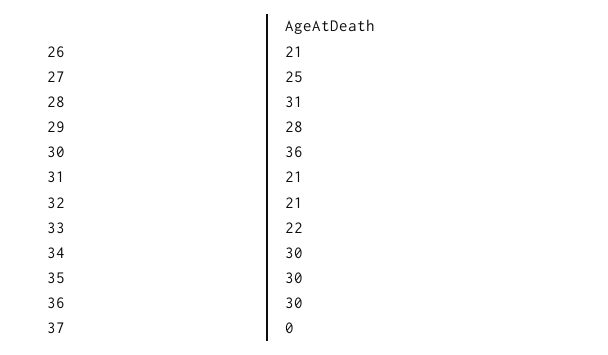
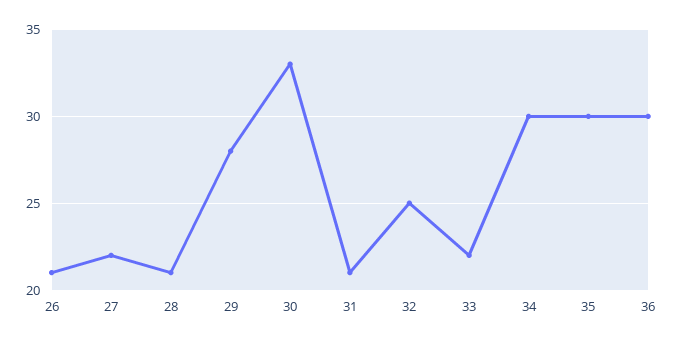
27: 25 -> 22
28: 31 -> 21
30: 36 -> 33
32: 21 -> 25
37: 0 -> none

